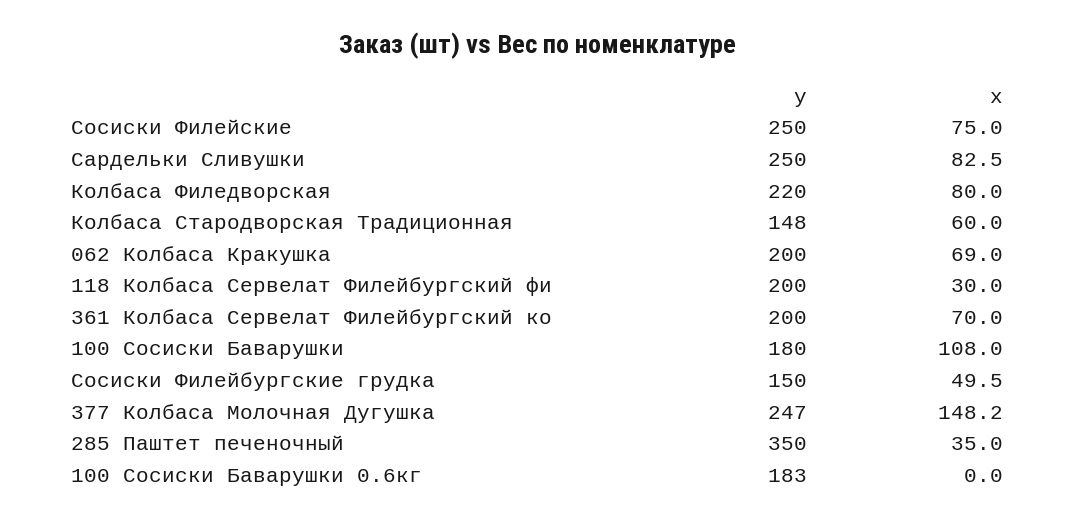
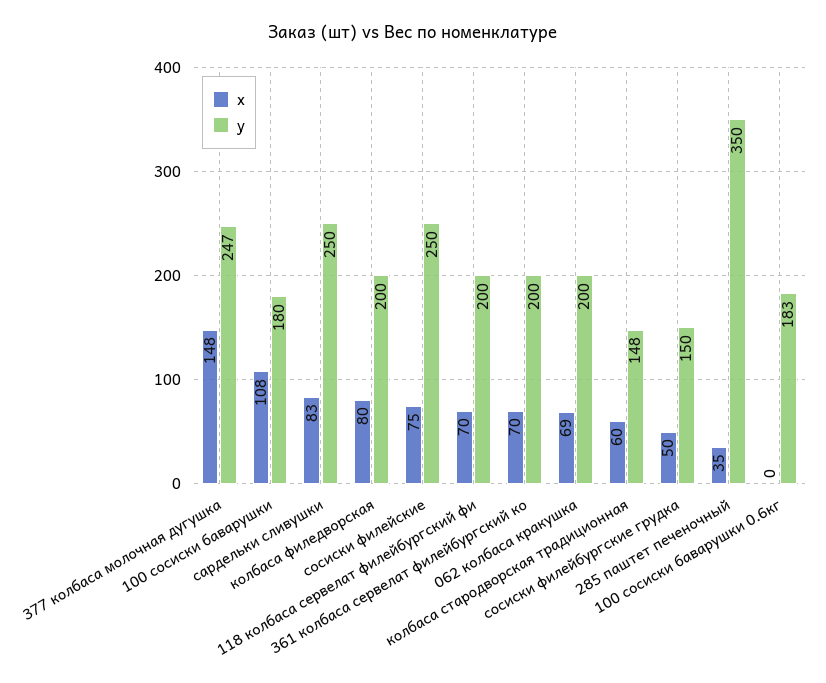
y, Колбаса Филедворская: 220 -> 200
x, 118 Колбаса Сервелат Филейбургский фи: 30 -> 70

